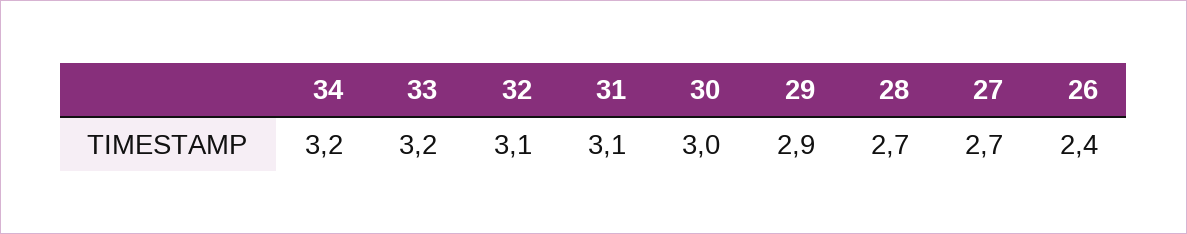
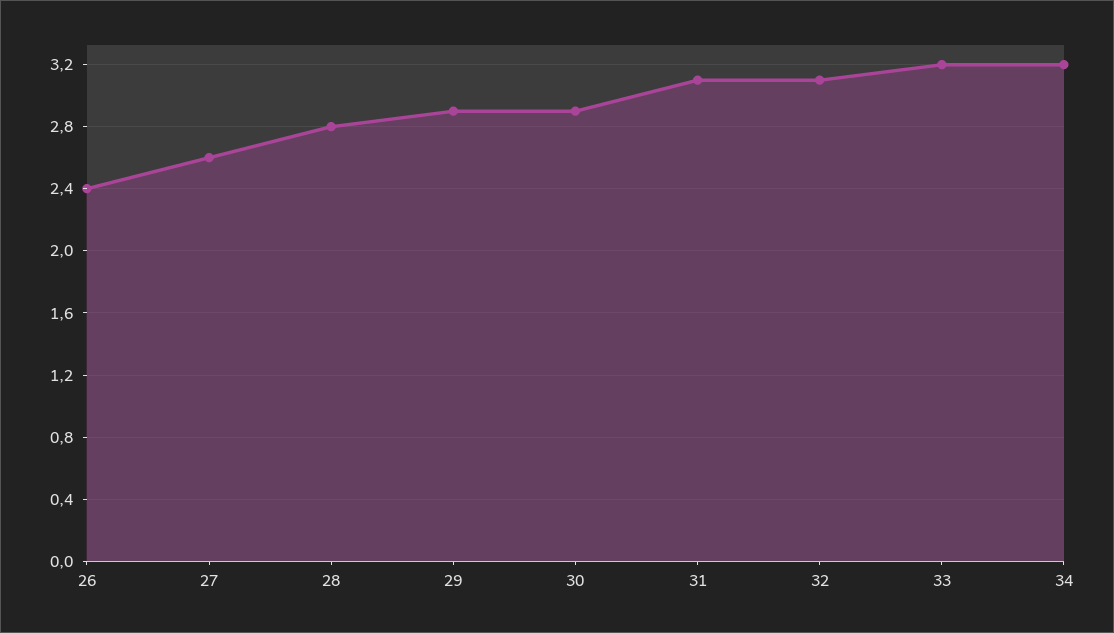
30: 3 -> 2.9
28: 2.7 -> 2.8
27: 2.7 -> 2.6

